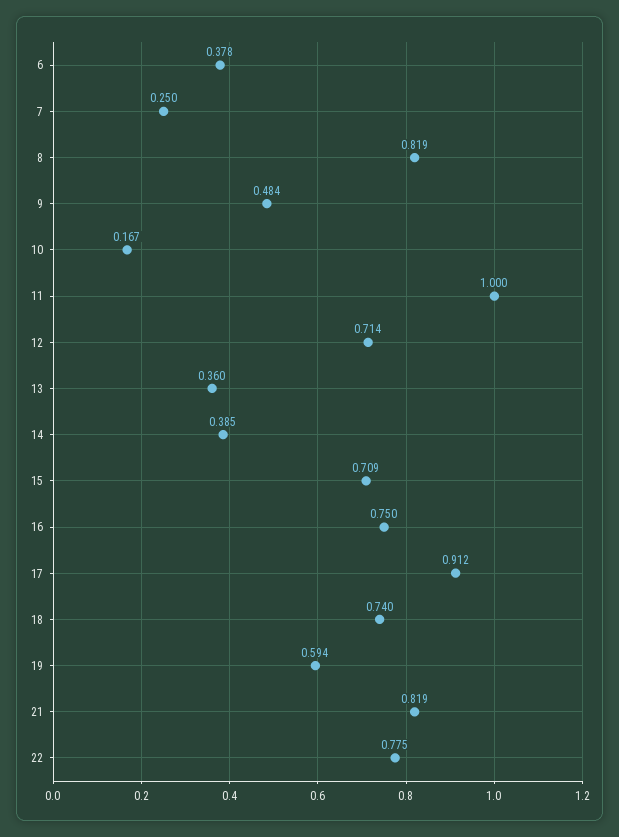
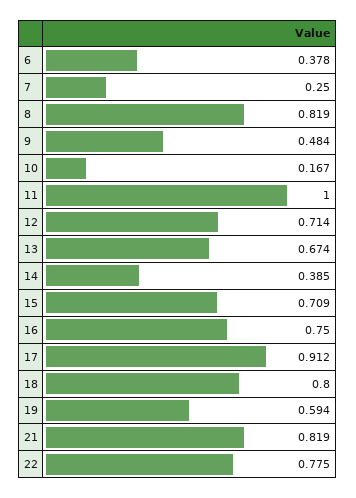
13: 0.36 -> 0.674
18: 0.74 -> 0.8

